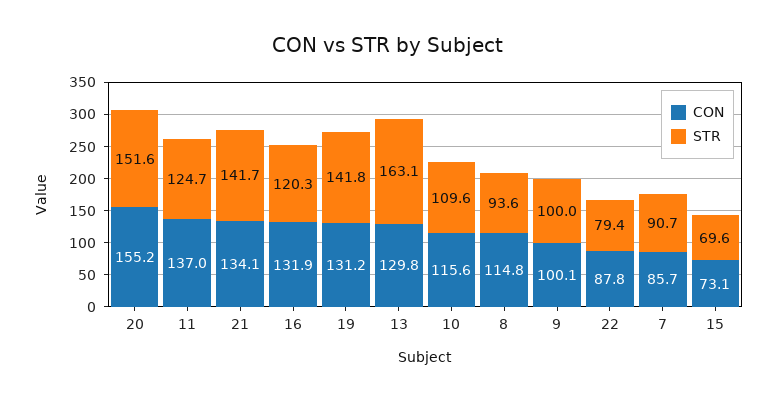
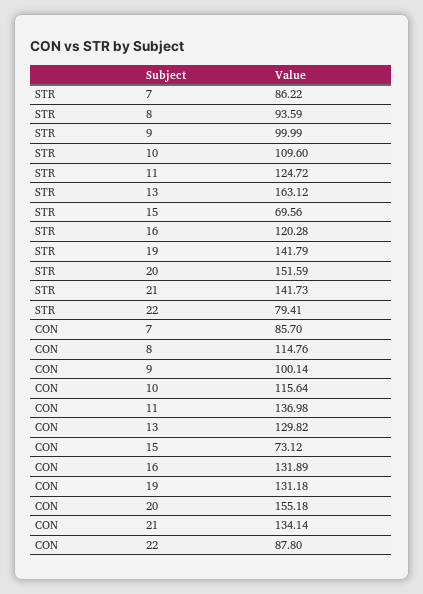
STR, 7: 90.7 -> 86.22

